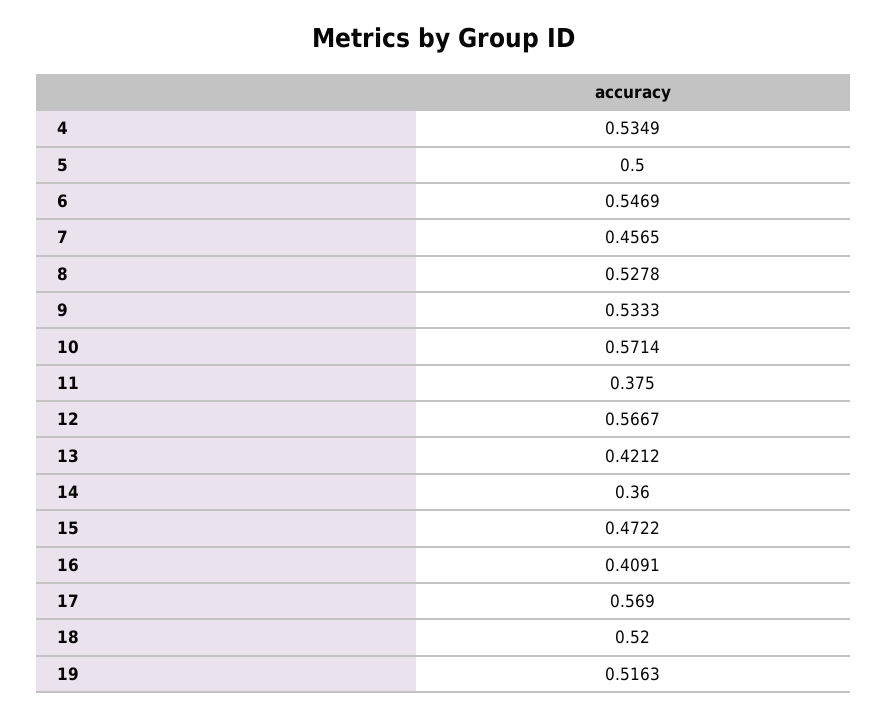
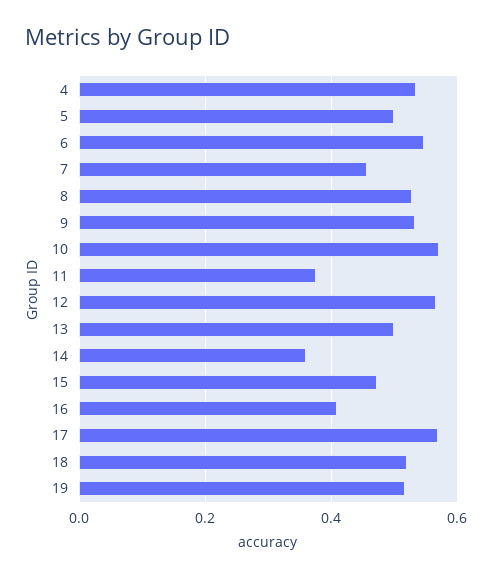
13: 0.4212 -> 0.5

